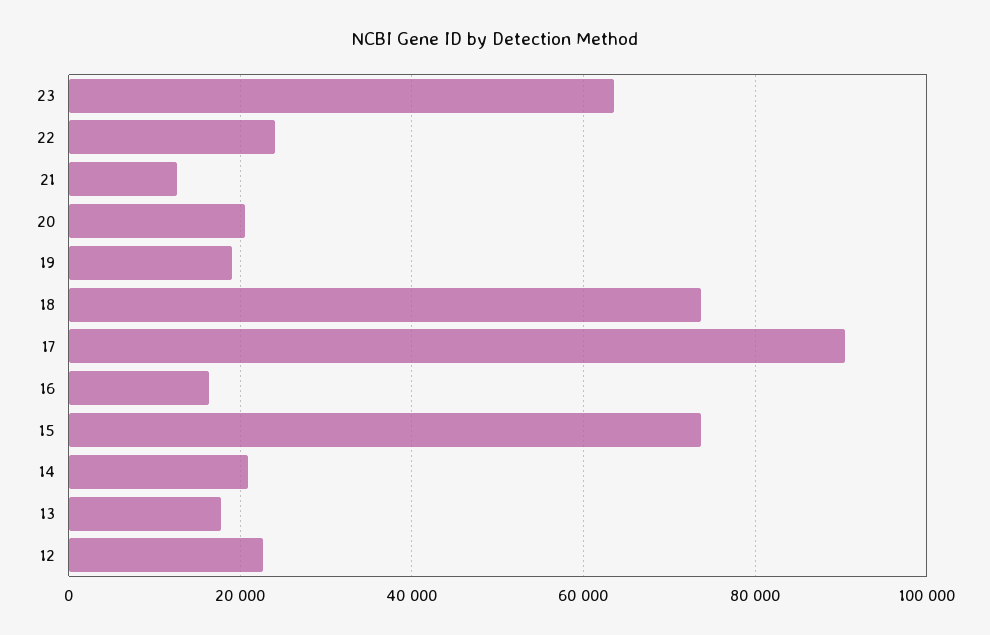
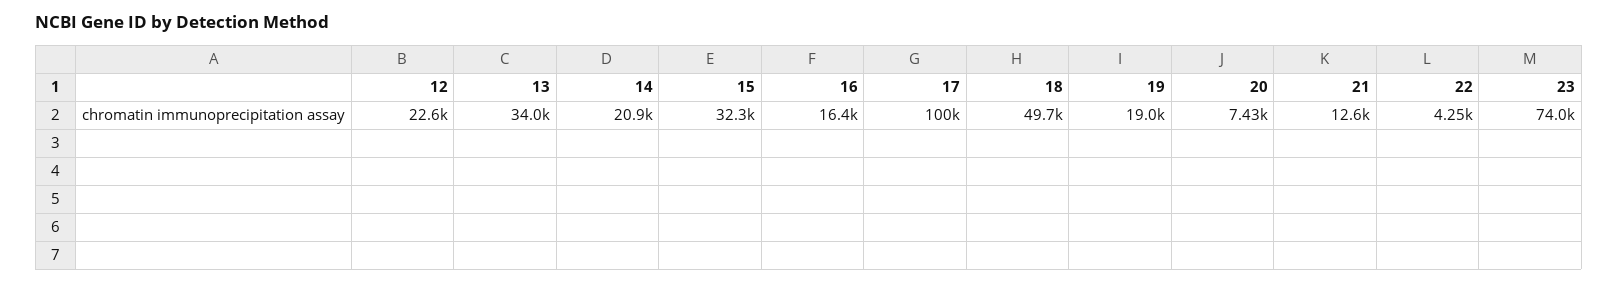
23: 64000 -> 74000
22: 24000 -> 4250
20: 20000 -> 7430
18: 74000 -> 49700
17: 90000 -> 100000
15: 74000 -> 32300
13: 18000 -> 34000

